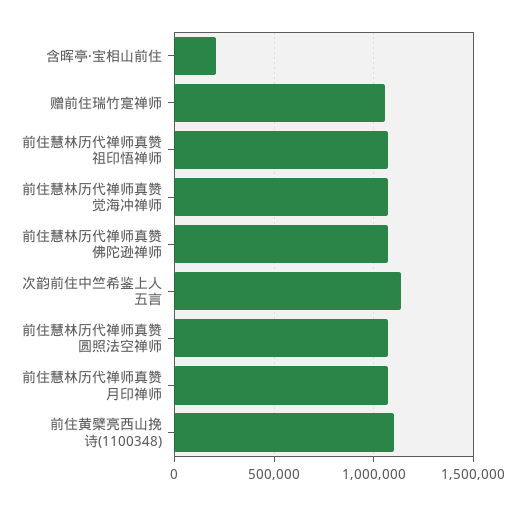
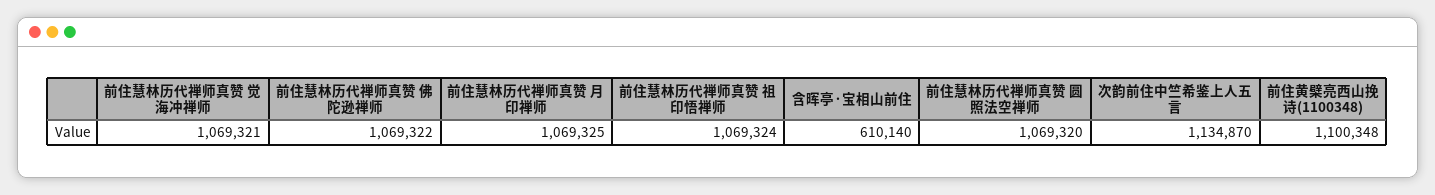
含晖亭·宝相山前住: 200000 -> 610140
赠前住瑞竹寔禅师: 1050000 -> none

